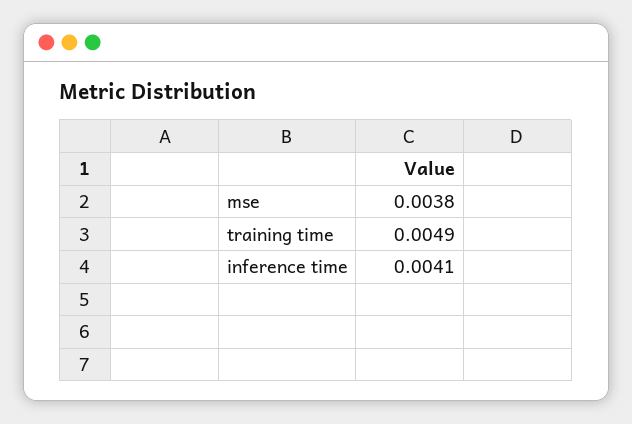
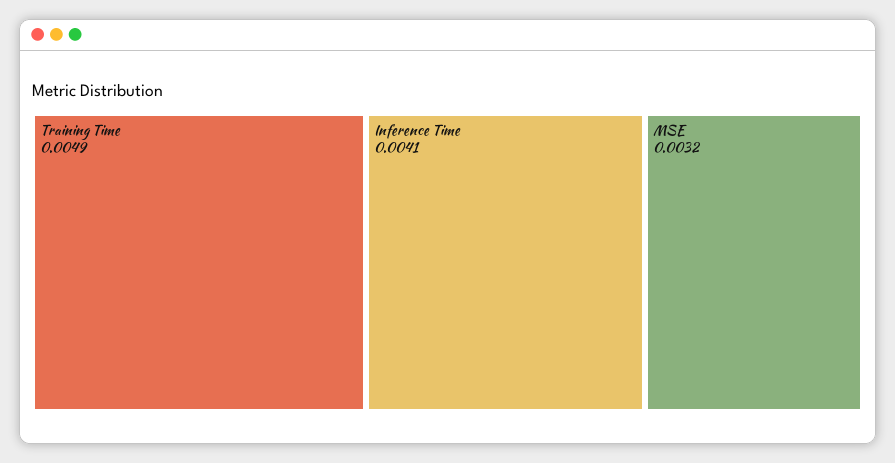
mse: 0.0038 -> 0.0032

